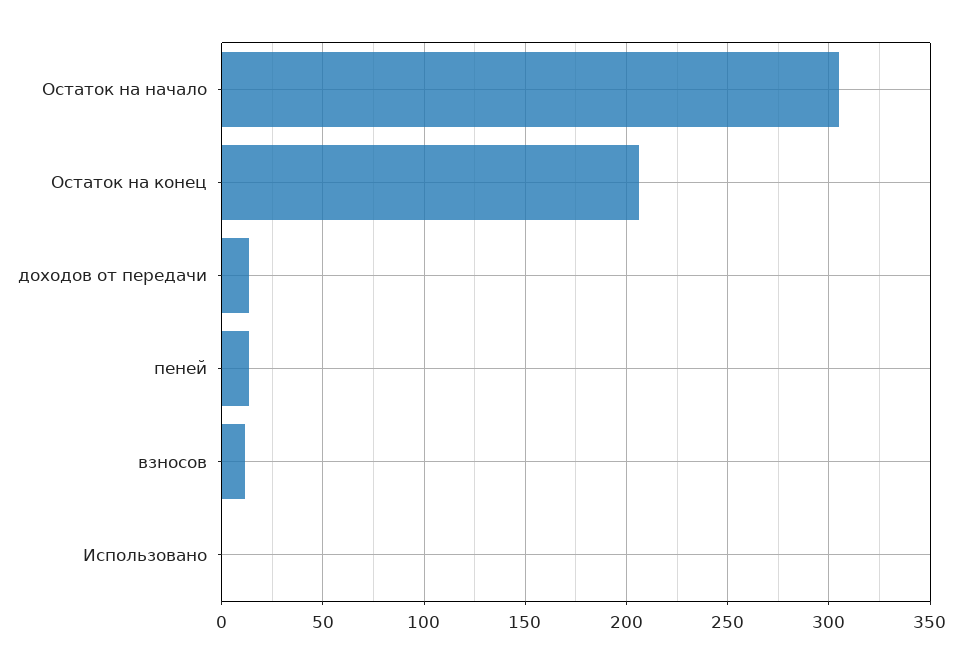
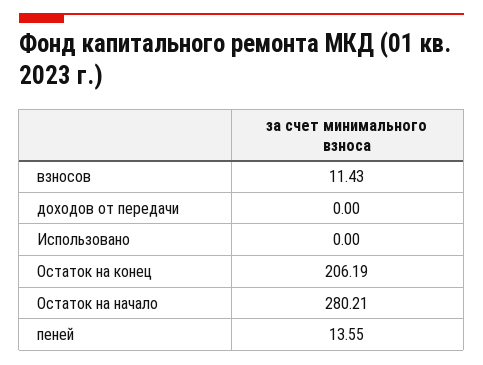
Остаток на начало: 305 -> 280.21
доходов от передачи: 15 -> 0

